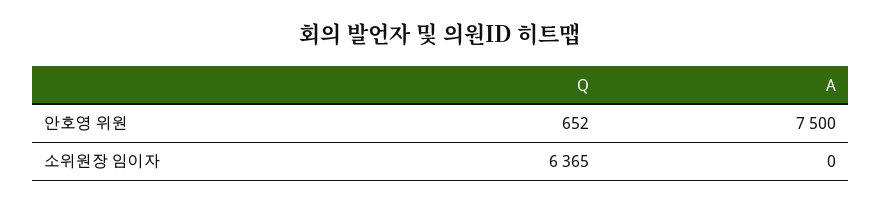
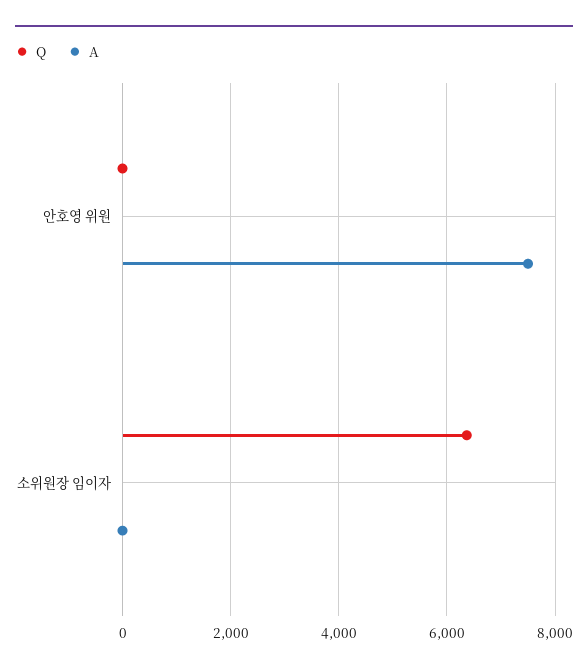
Q, 안호영 위원: 652 -> 0

